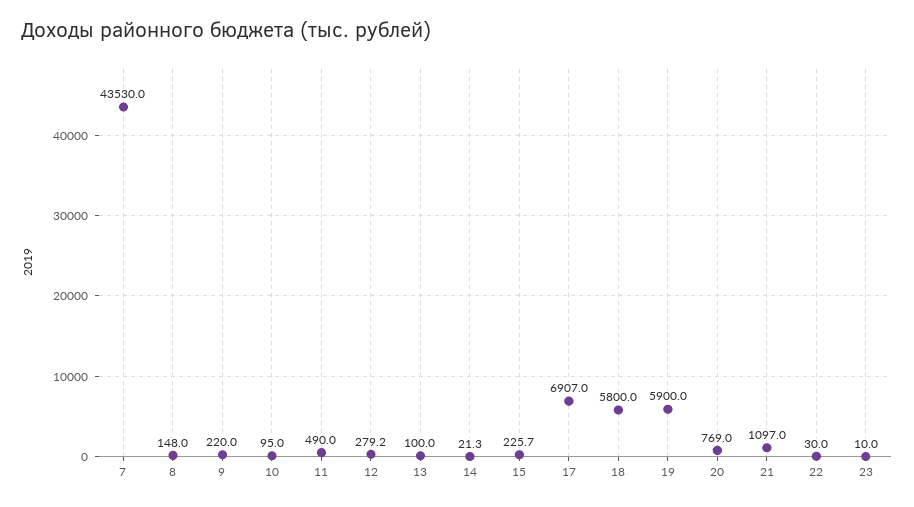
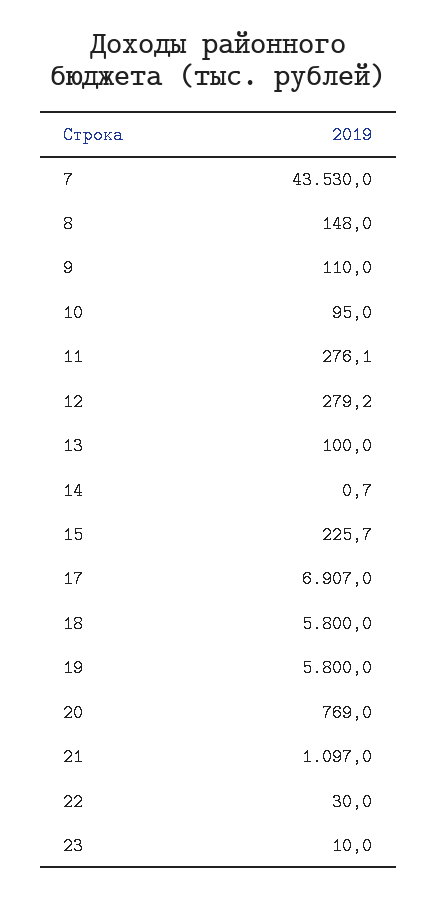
9: 220 -> 110
11: 490 -> 276.1
14: 21.3 -> 0.7
19: 5900 -> 5800

